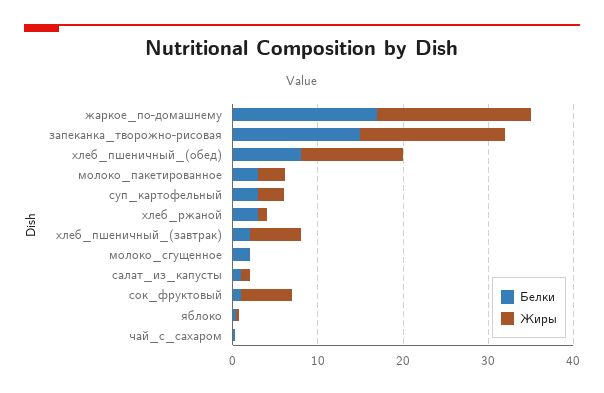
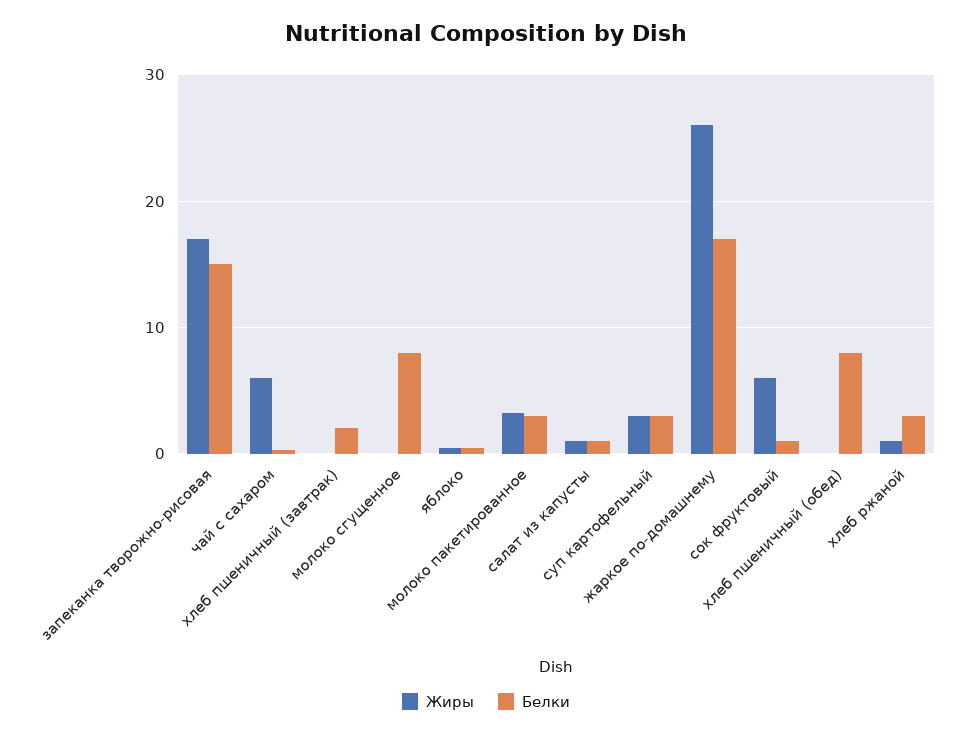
Жиры, жаркое_по-домашнему: 18 -> 26
Жиры, хлеб_пшеничный_(обед): 12 -> 0
Жиры, хлеб_пшеничный_(завтрак): 6 -> 0
Белки, молоко_сгущенное: 2 -> 8
Жиры, чай_с_сахаром: 0 -> 6

